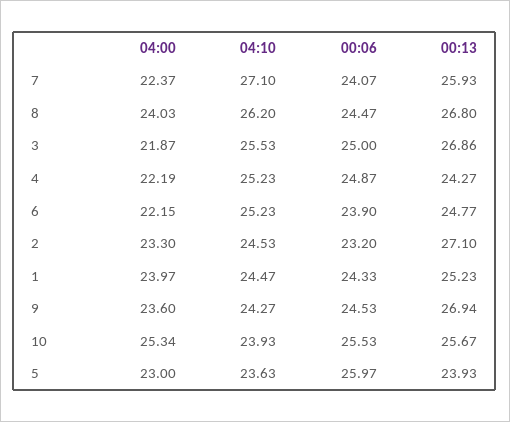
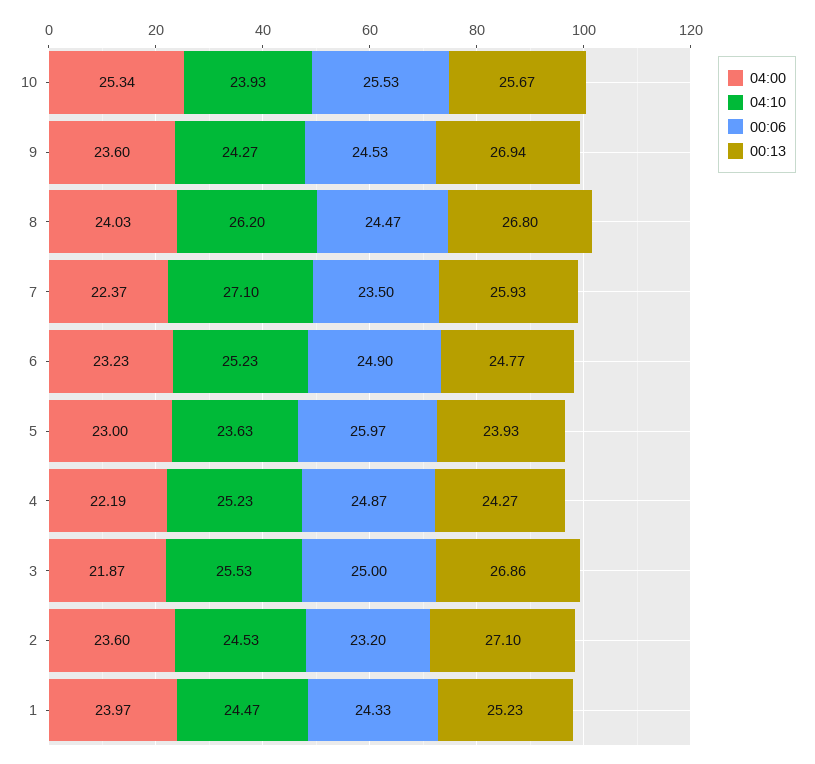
00:06, 7: 24.07 -> 23.5
04:00, 6: 22.15 -> 23.23
00:06, 6: 23.9 -> 24.9
04:00, 2: 23.3 -> 23.6

